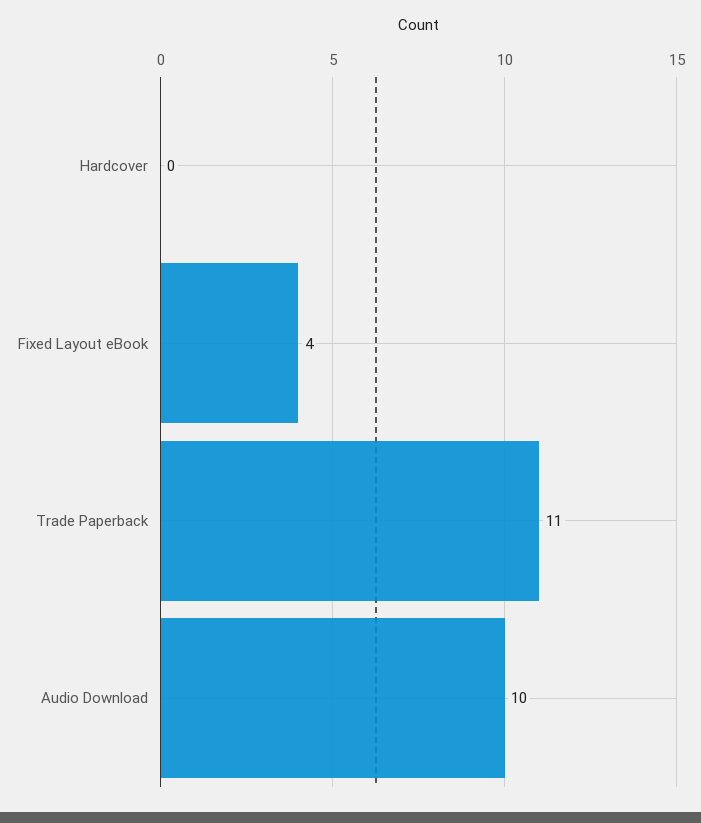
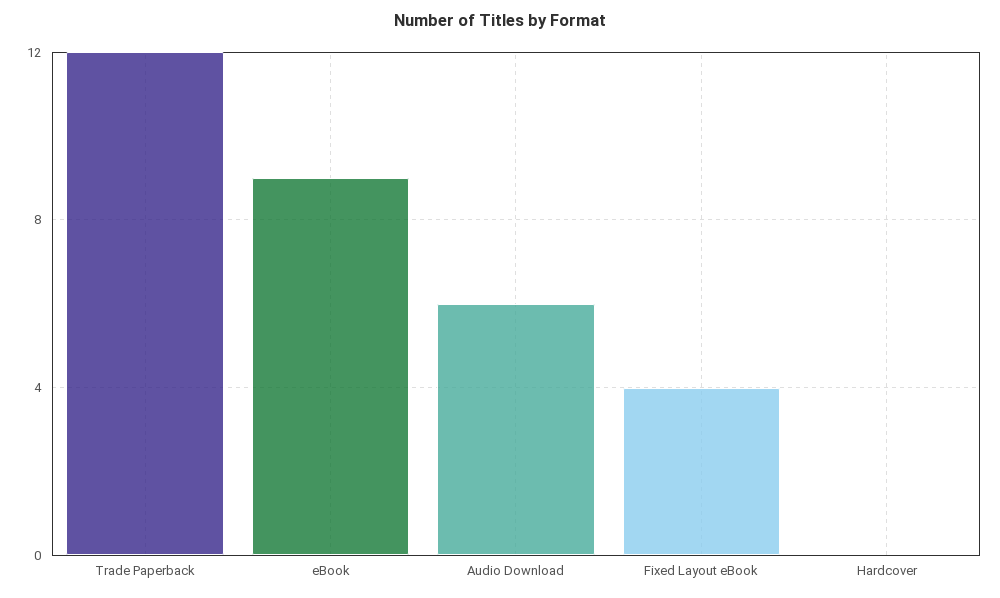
Trade Paperback: 11 -> 12
Audio Download: 10 -> 6
eBook: none -> 9

